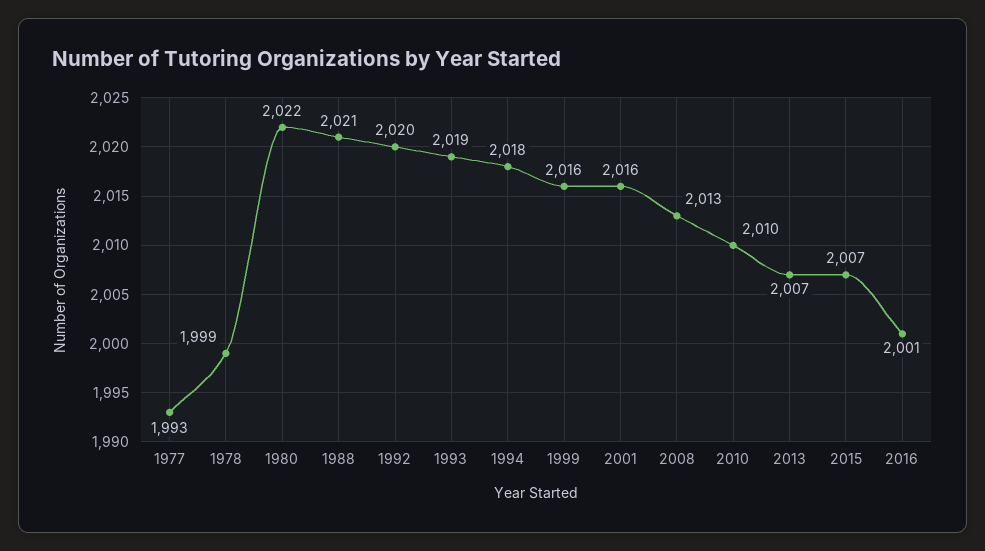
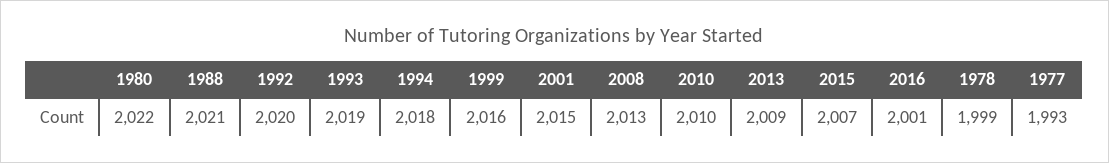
2001: 2016 -> 2015
2013: 2007 -> 2009

